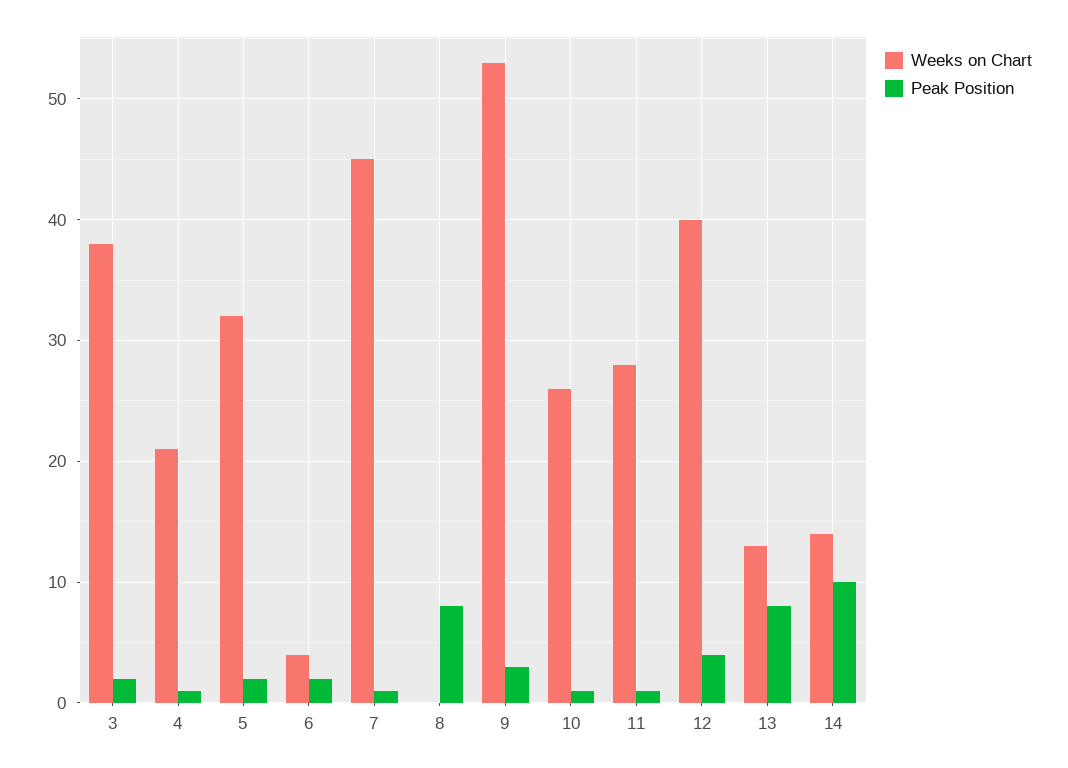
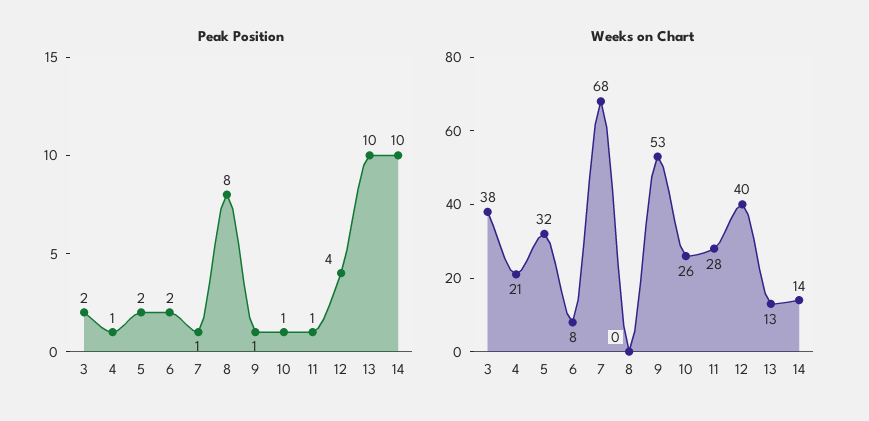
Weeks on Chart, 6: 4 -> 8
Weeks on Chart, 7: 45 -> 68
Peak Position, 9: 3 -> 1
Peak Position, 13: 8 -> 10

